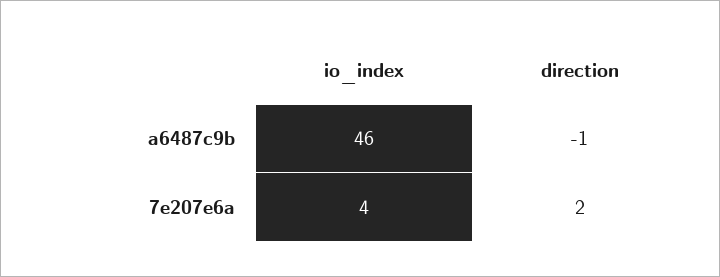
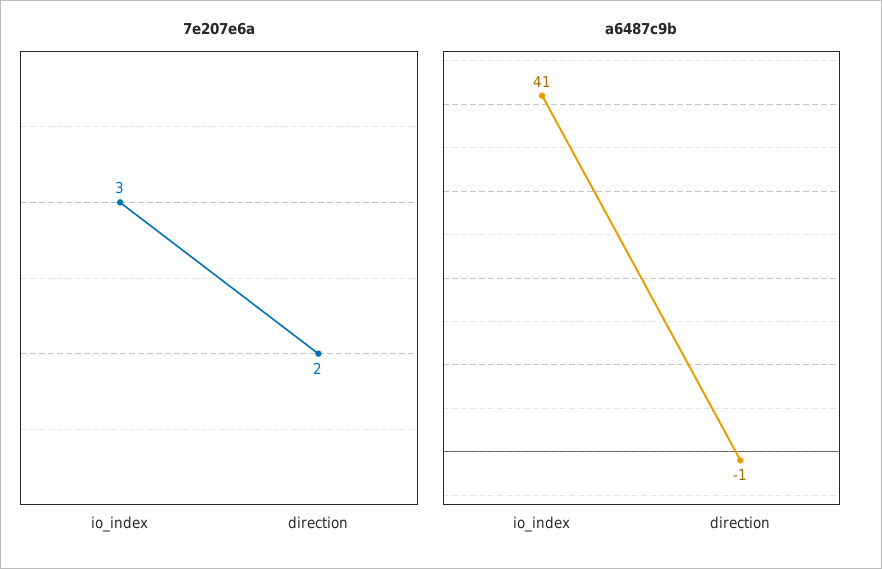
a6487c9b, io_index: 46 -> 41
7e207e6a, io_index: 4 -> 3

